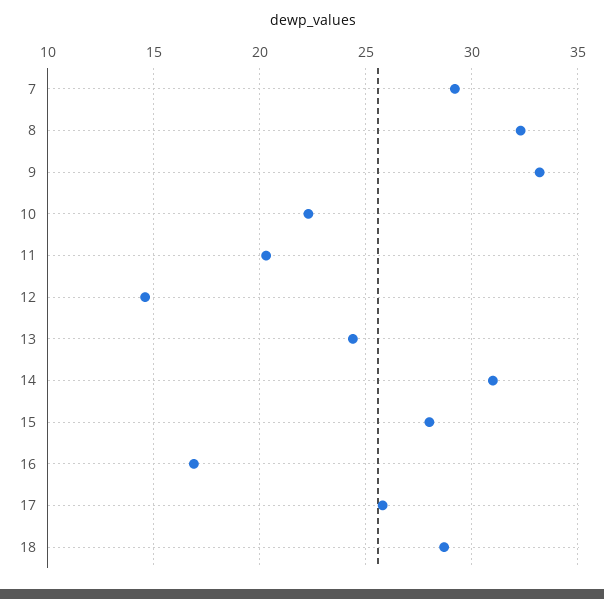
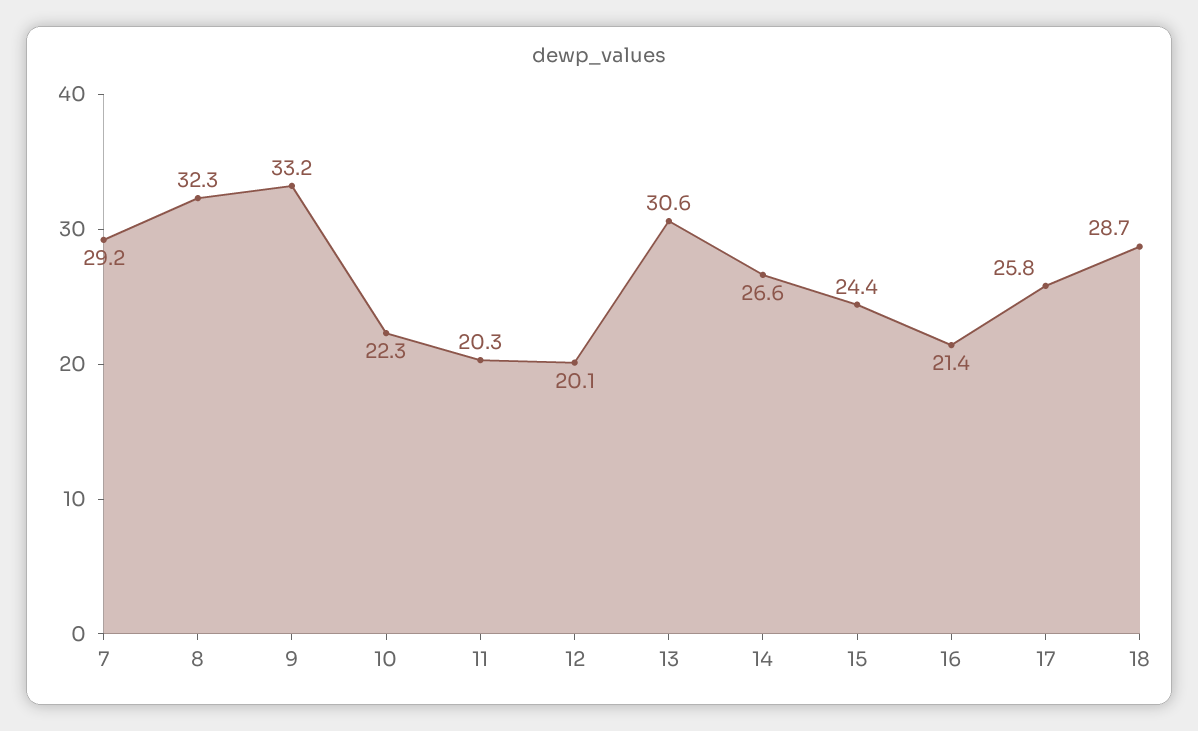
12: 14.5 -> 20.1
13: 24.5 -> 30.6
14: 31 -> 26.6
15: 28 -> 24.4
16: 17 -> 21.4

